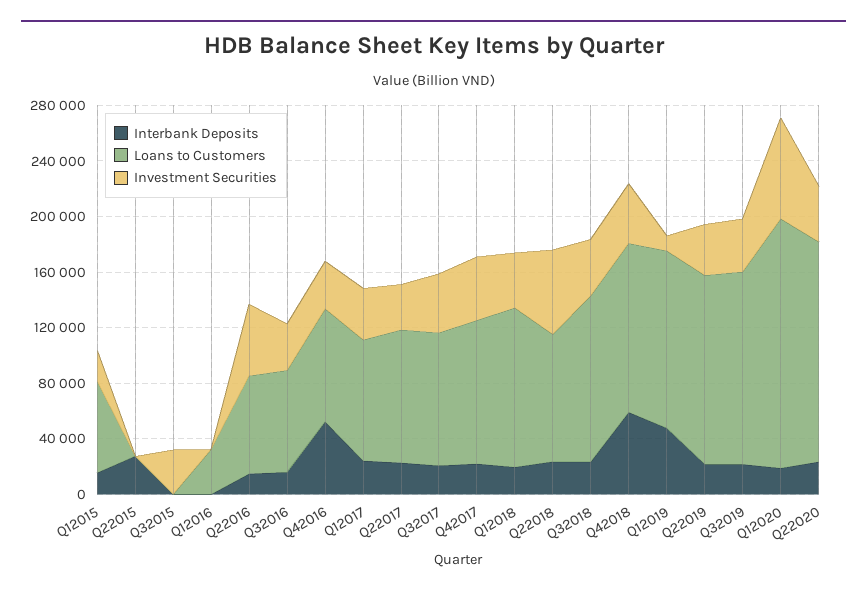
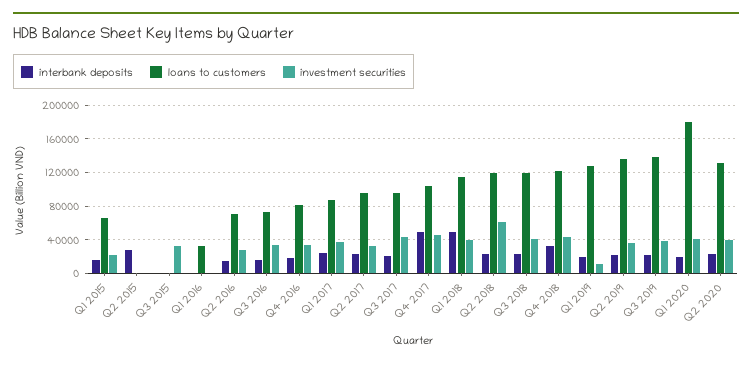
Investment Securities, Q22016: 50000 -> 30000
Interbank Deposits, Q42016: 50000 -> 20000
Interbank Deposits, Q42017: 20000 -> 50000
Interbank Deposits, Q12018: 20000 -> 50000
Loans to Customers, Q22018: 90000 -> 120000
Interbank Deposits, Q42018: 60000 -> 30000
Interbank Deposits, Q12019: 50000 -> 20000
Investment Securities, Q12020: 70000 -> 40000
Loans to Customers, Q22020: 160000 -> 130000

